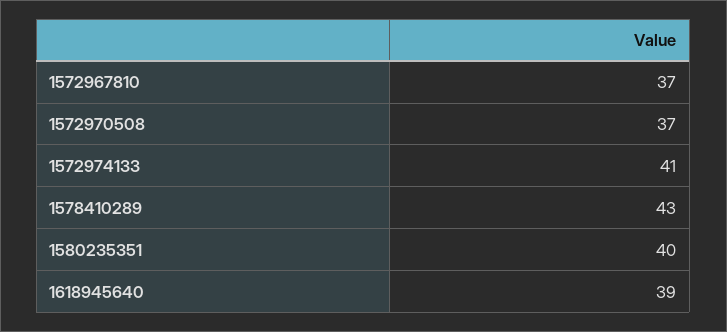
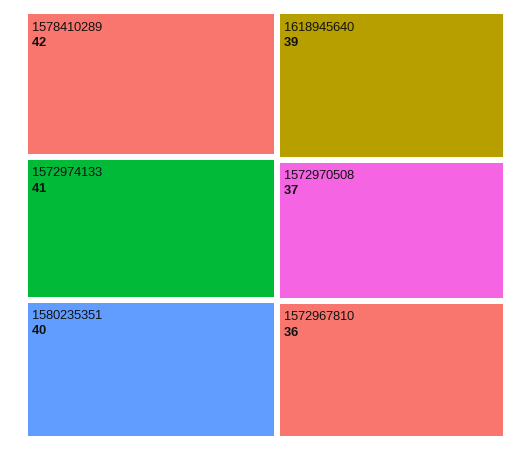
1572967810: 37 -> 36
1578410289: 43 -> 42

